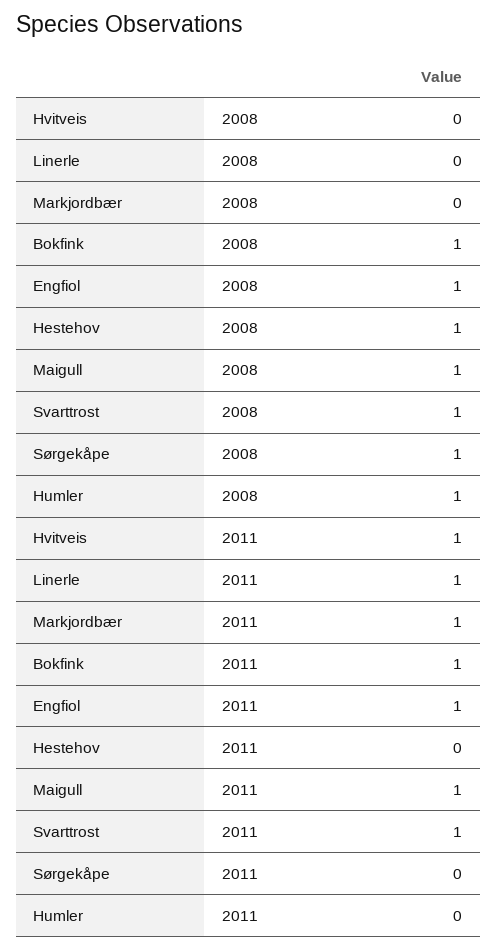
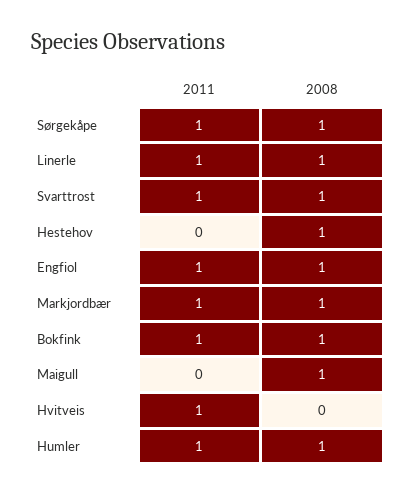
Linerle, 2008: 0 -> 1
Markjordbær, 2008: 0 -> 1
Maigull, 2011: 1 -> 0
Sørgekåpe, 2011: 0 -> 1
Humler, 2011: 0 -> 1

